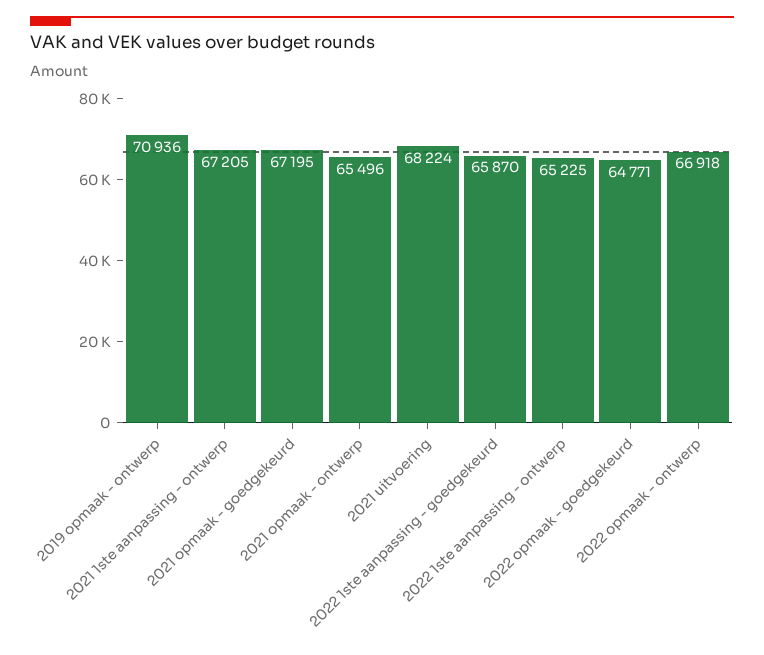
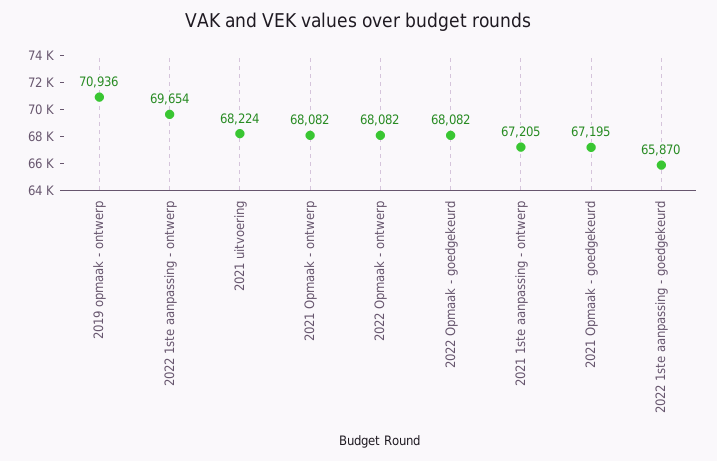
2021 opmaak - ontwerp: 65496 -> 68082
2022 1ste aanpassing - ontwerp: 65225 -> 69654
2022 opmaak - goedgekeurd: 64771 -> 68082
2022 opmaak - ontwerp: 66918 -> 68082

